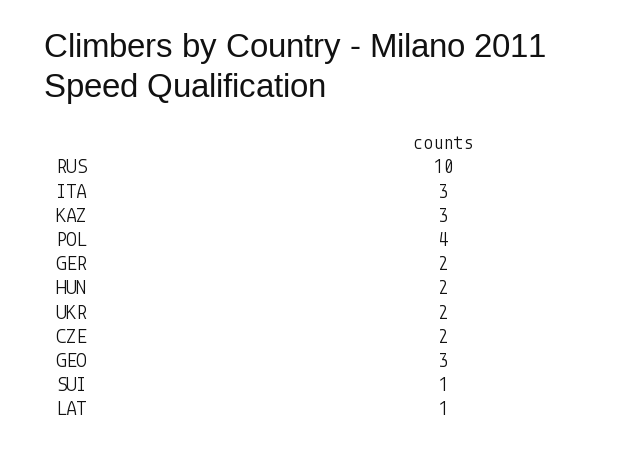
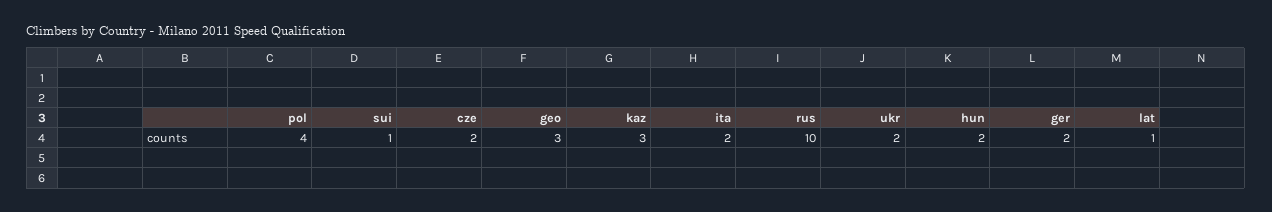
ITA: 3 -> 2

